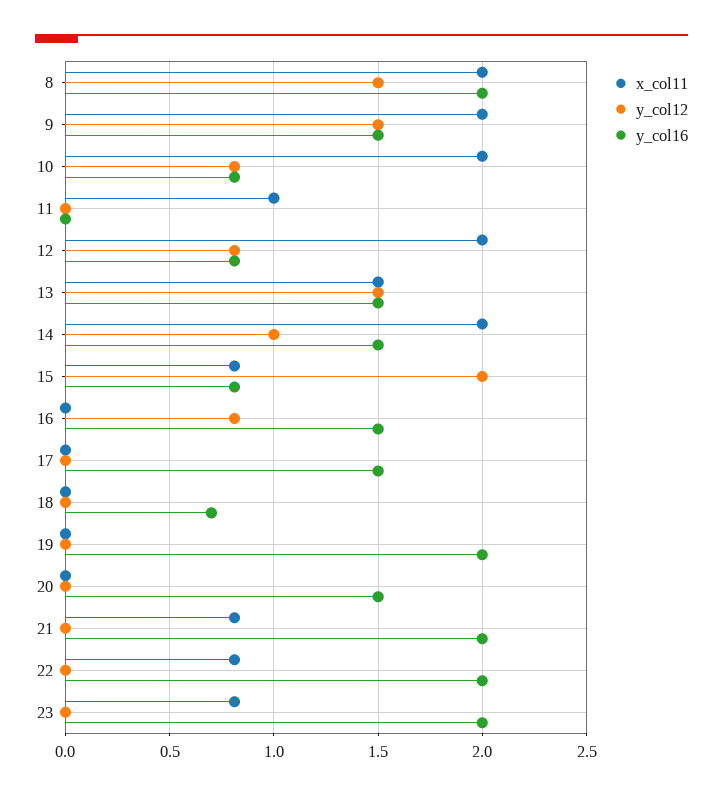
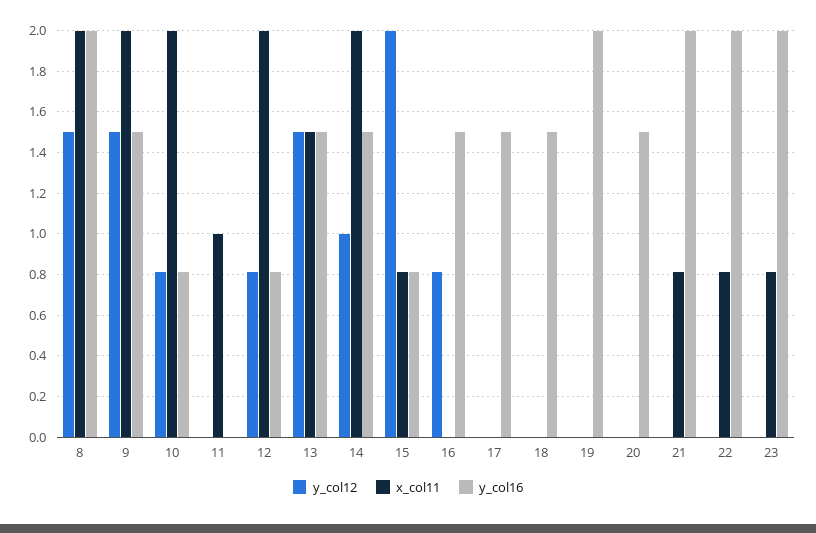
y_col16, 18: 0.7 -> 1.5

